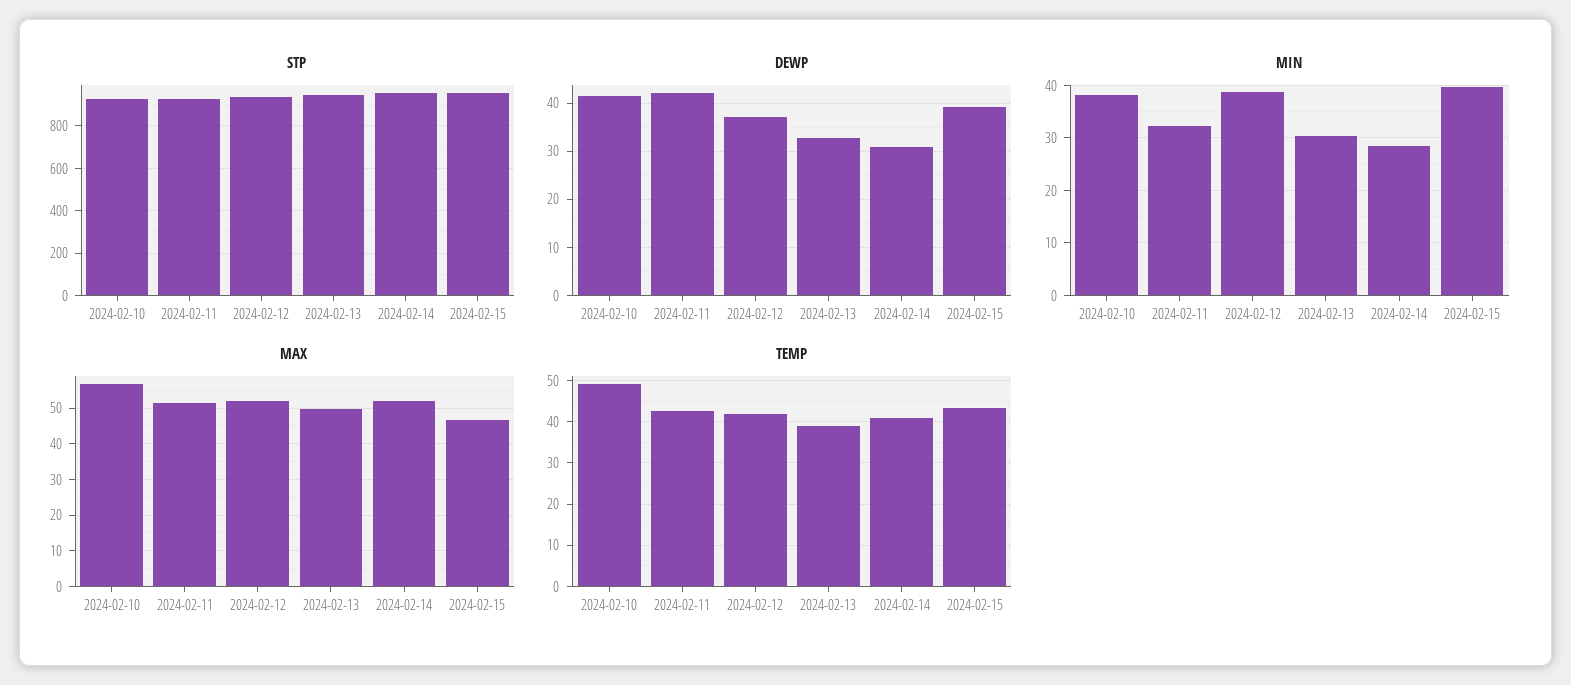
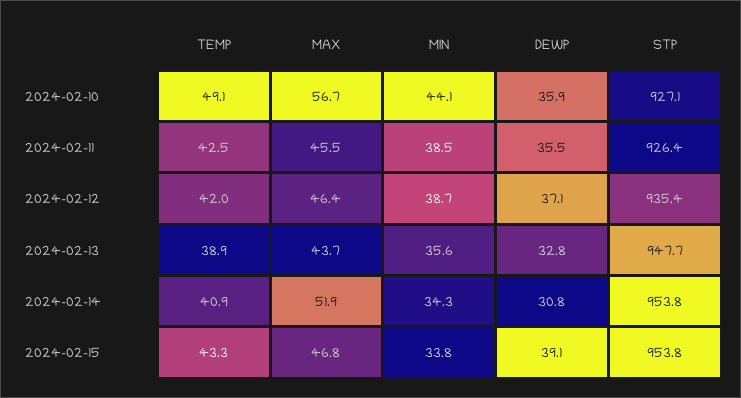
DEWP, 2024-02-10: 42 -> 35.9
DEWP, 2024-02-11: 42 -> 35.5
MIN, 2024-02-10: 38 -> 44.1
MIN, 2024-02-11: 32 -> 38.5
MIN, 2024-02-13: 30 -> 35.6
MIN, 2024-02-14: 28 -> 34.3
MIN, 2024-02-15: 40 -> 33.8
MAX, 2024-02-11: 52 -> 45.5
MAX, 2024-02-12: 52 -> 46.4
MAX, 2024-02-13: 50 -> 43.7

